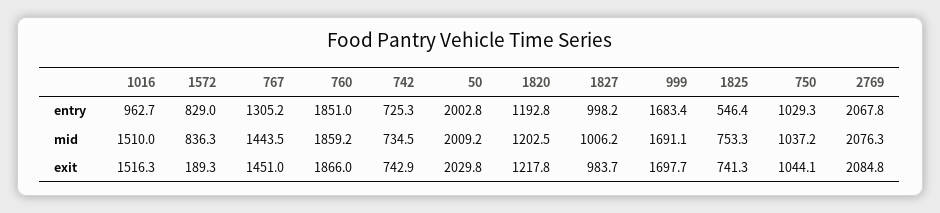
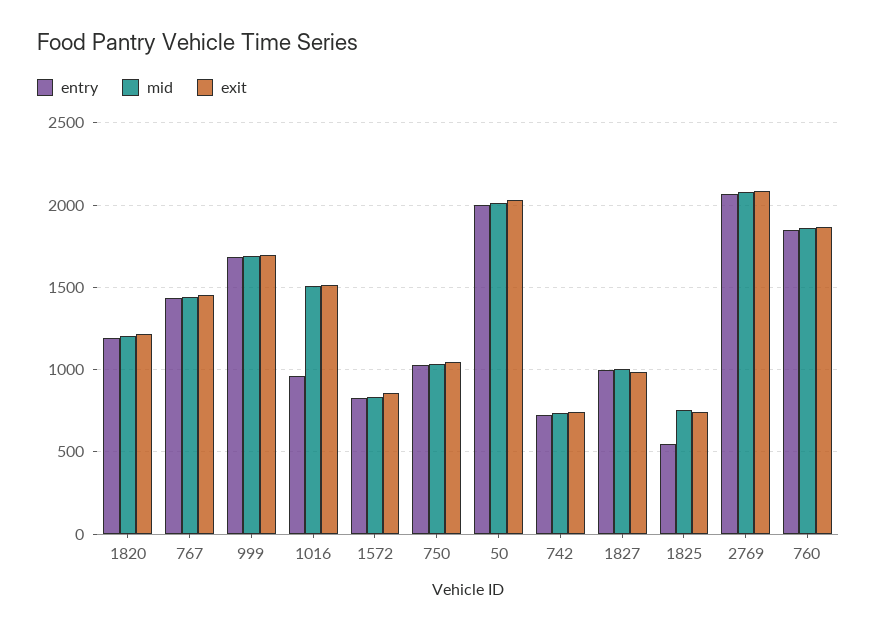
entry, 767: 1305.2 -> 1450
exit, 1572: 189.3 -> 850

